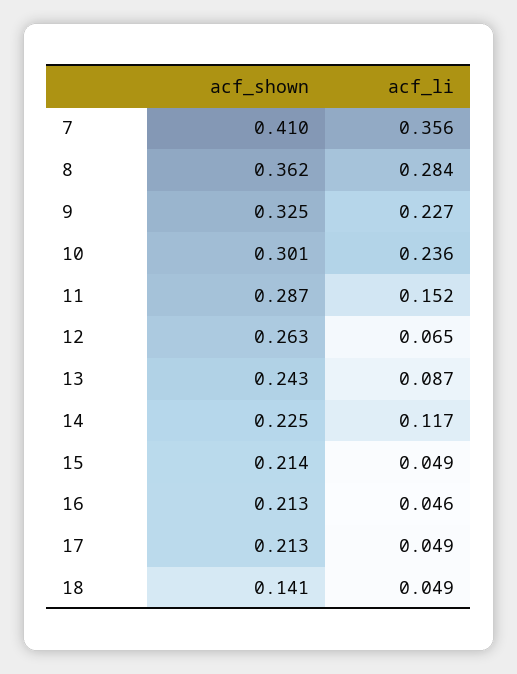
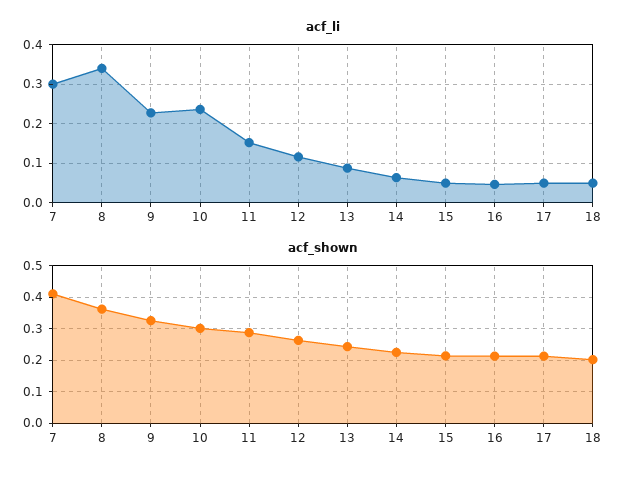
acf_li, 7: 0.356 -> 0.3
acf_li, 8: 0.284 -> 0.34
acf_li, 12: 0.065 -> 0.12
acf_li, 14: 0.117 -> 0.06
acf_shown, 18: 0.141 -> 0.2

